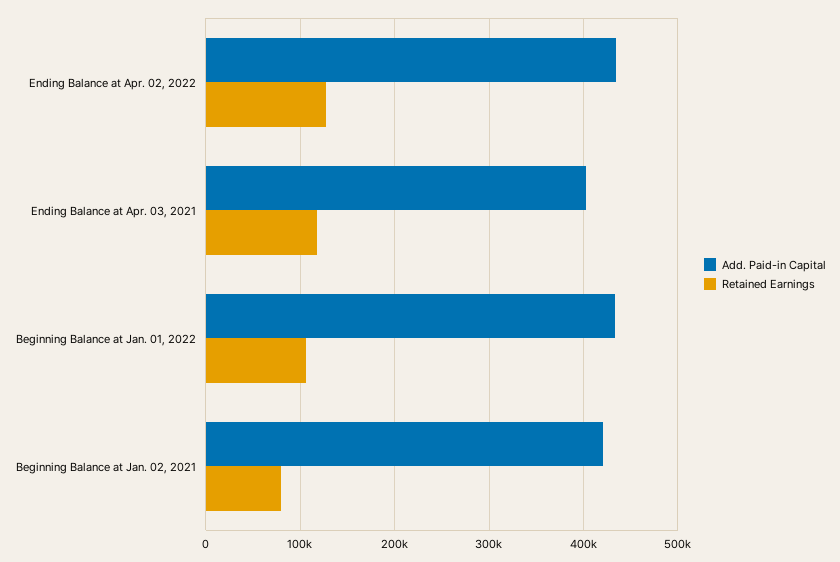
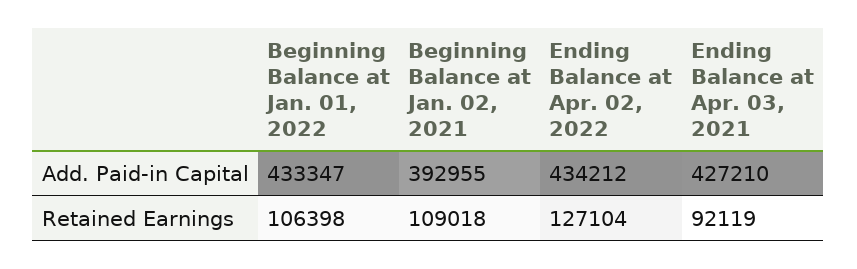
Add. Paid-in Capital, Ending Balance at Apr. 03, 2021: 400000 -> 427210
Retained Earnings, Ending Balance at Apr. 03, 2021: 120000 -> 92119
Add. Paid-in Capital, Beginning Balance at Jan. 02, 2021: 420000 -> 392955
Retained Earnings, Beginning Balance at Jan. 02, 2021: 80000 -> 109018

